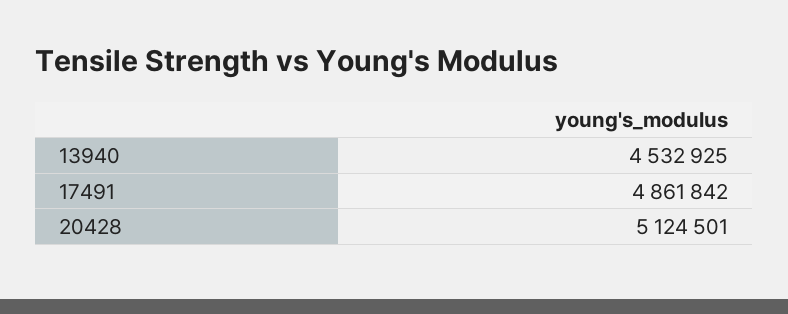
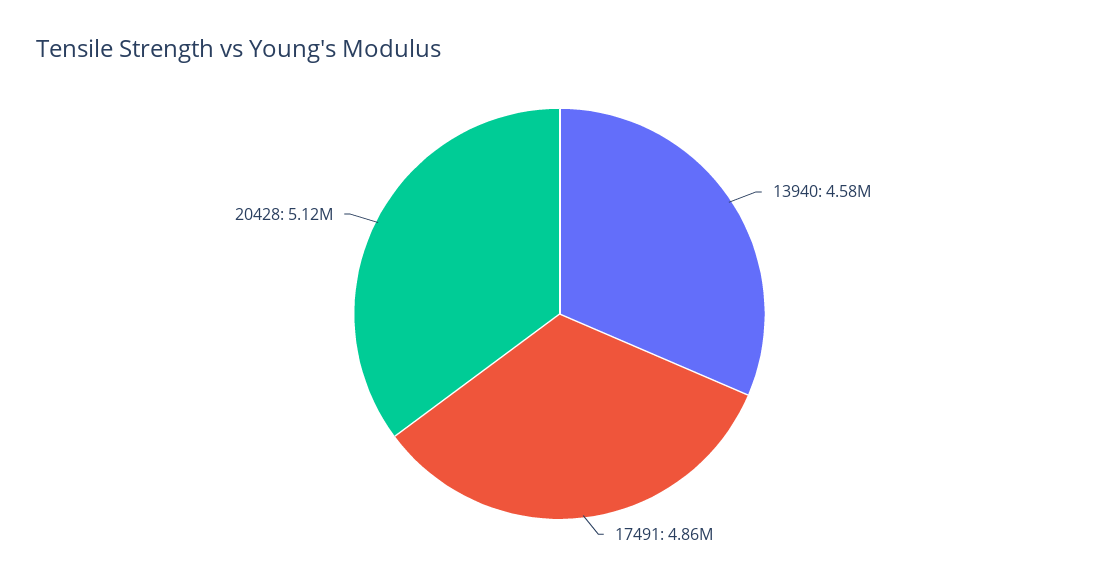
13940: 4532925 -> 4580000

